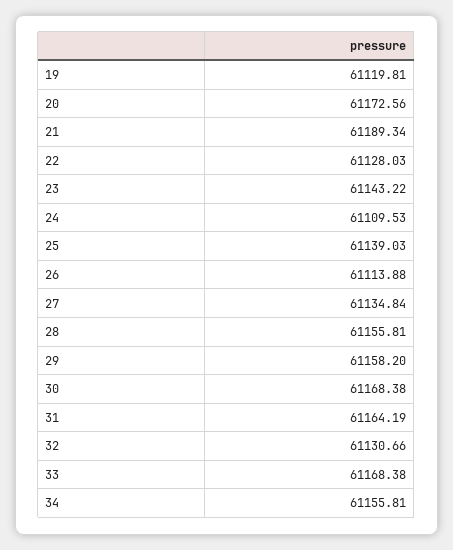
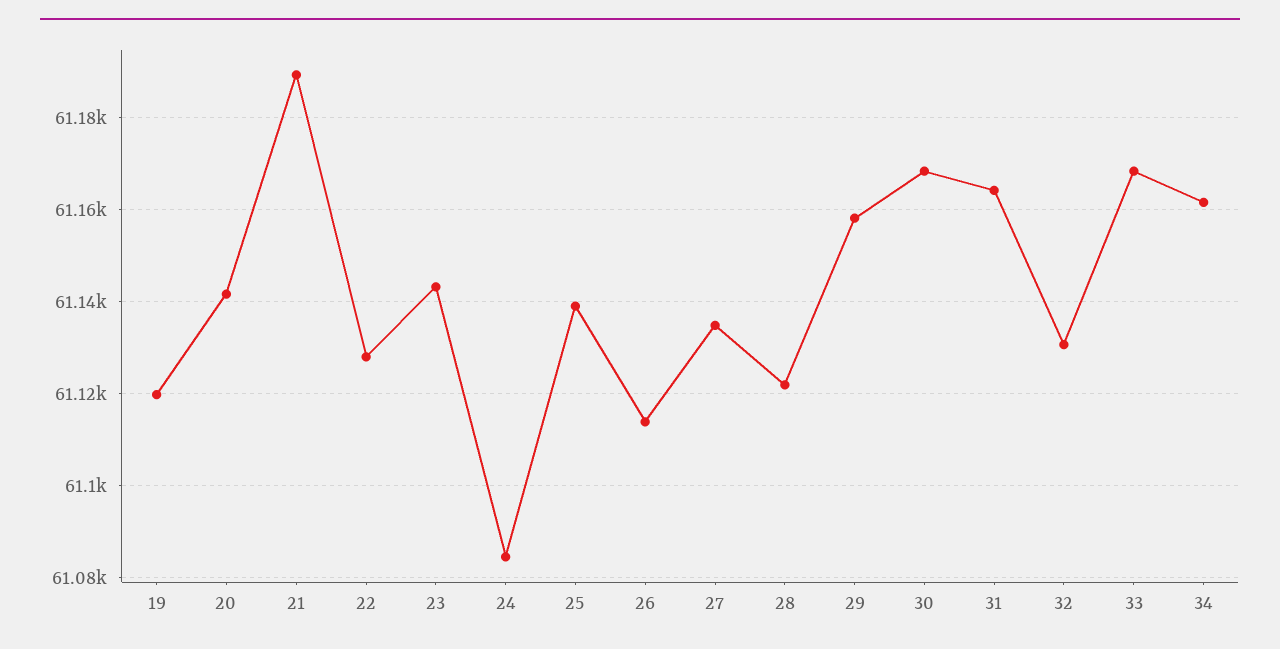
20: 61172.56 -> 61142
24: 61109.53 -> 61084
28: 61155.81 -> 61122
34: 61155.81 -> 61162

